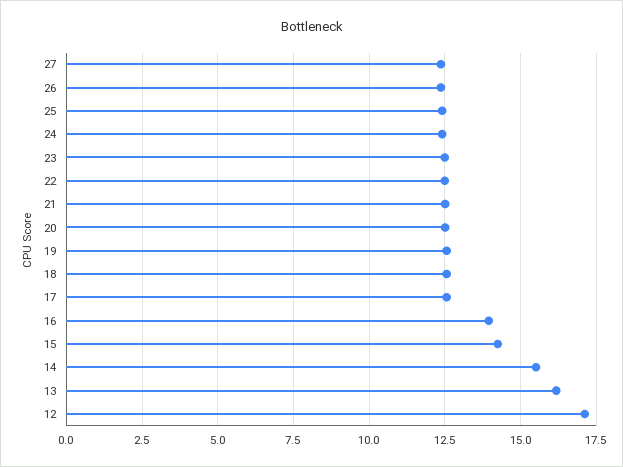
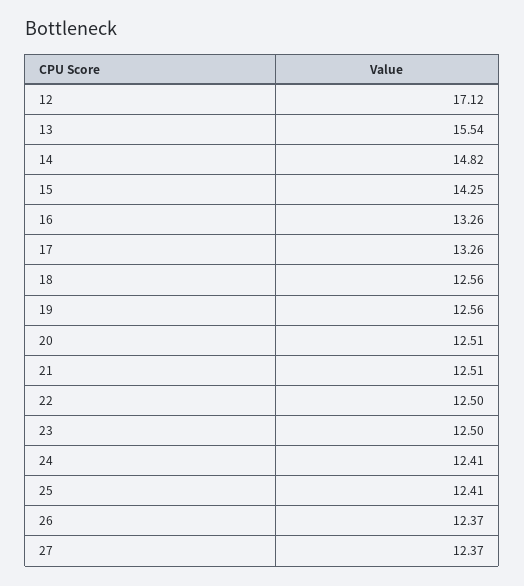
17: 12.5 -> 13.26
16: 14 -> 13.26
14: 15.5 -> 14.82
13: 16.25 -> 15.54

